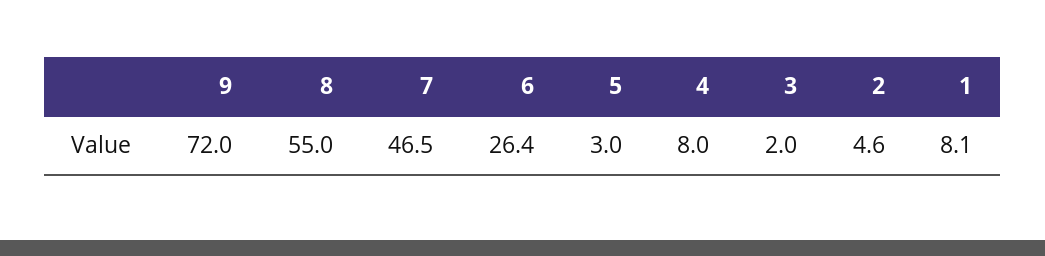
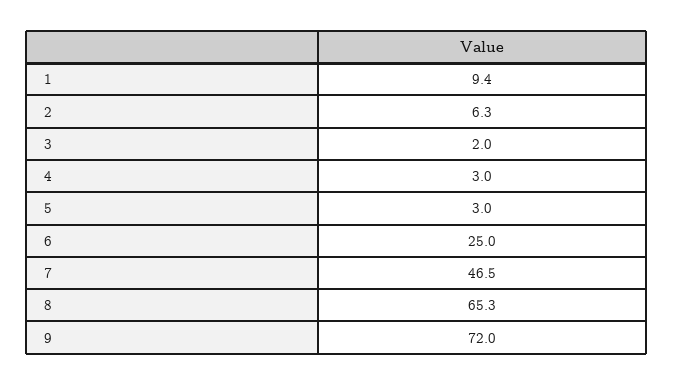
8: 55 -> 65.3
6: 26.4 -> 25
4: 8 -> 3
2: 4.6 -> 6.3
1: 8.1 -> 9.4

